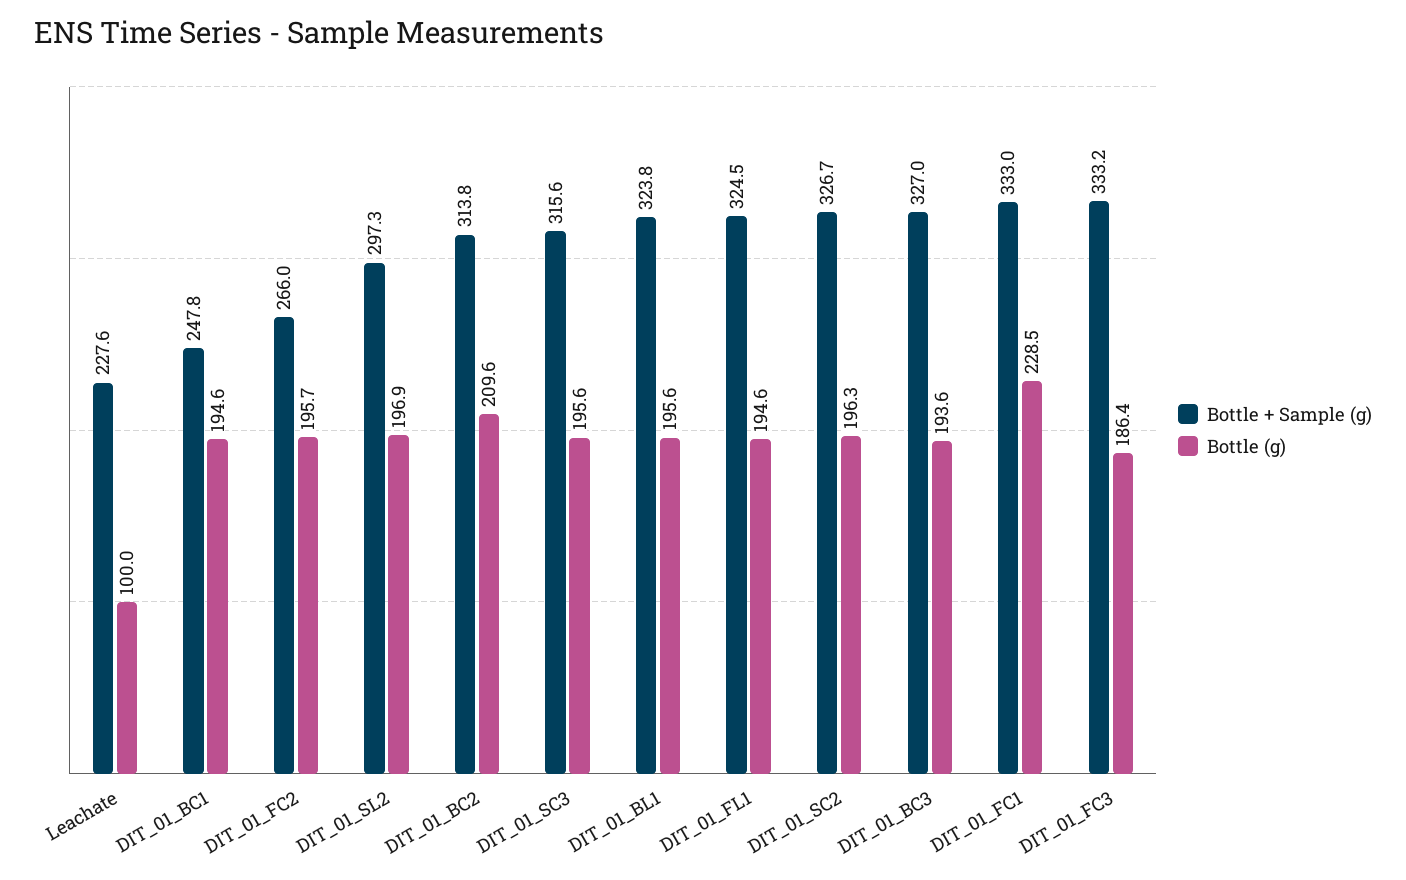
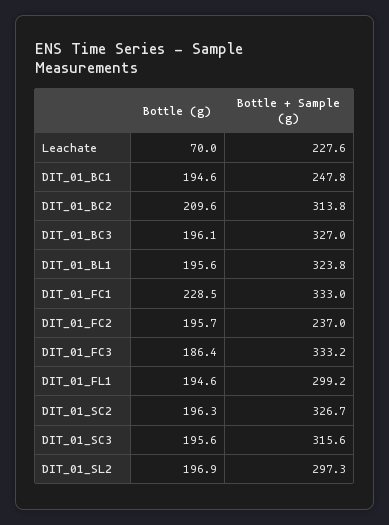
Bottle (g), Leachate: 100 -> 70
Bottle + Sample (g), DIT_01_FC2: 266 -> 237
Bottle + Sample (g), DIT_01_FL1: 324.5 -> 299.2
Bottle (g), DIT_01_BC3: 193.6 -> 196.1

